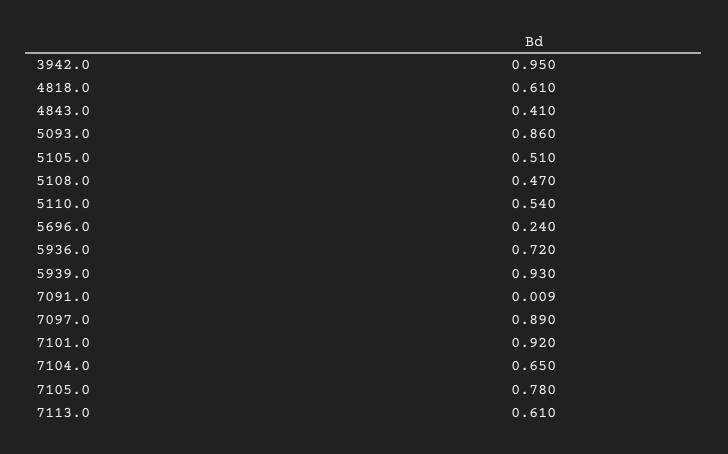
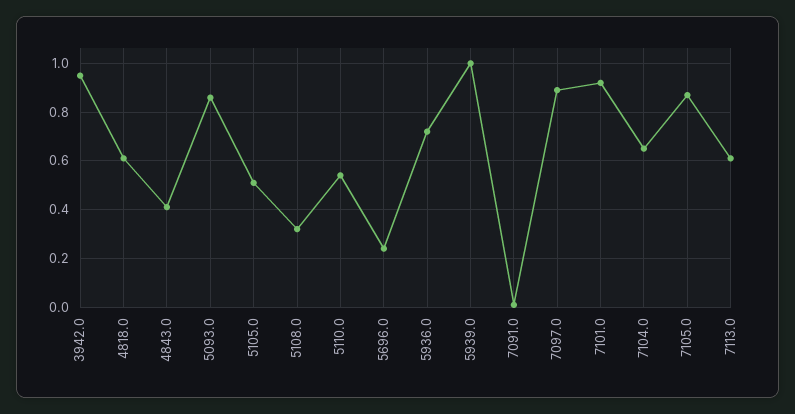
5108.0: 0.47 -> 0.325
5939.0: 0.93 -> 1
7105.0: 0.78 -> 0.875

